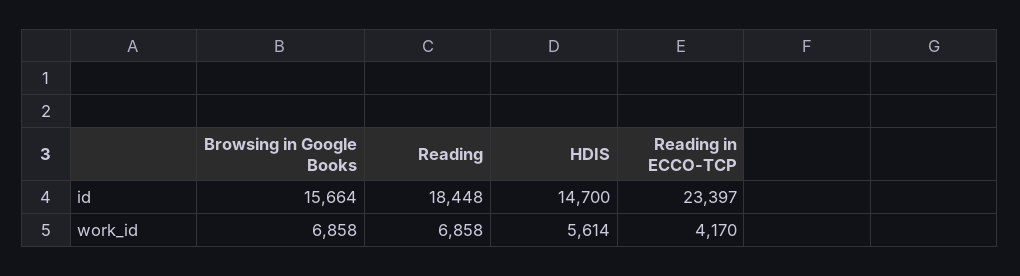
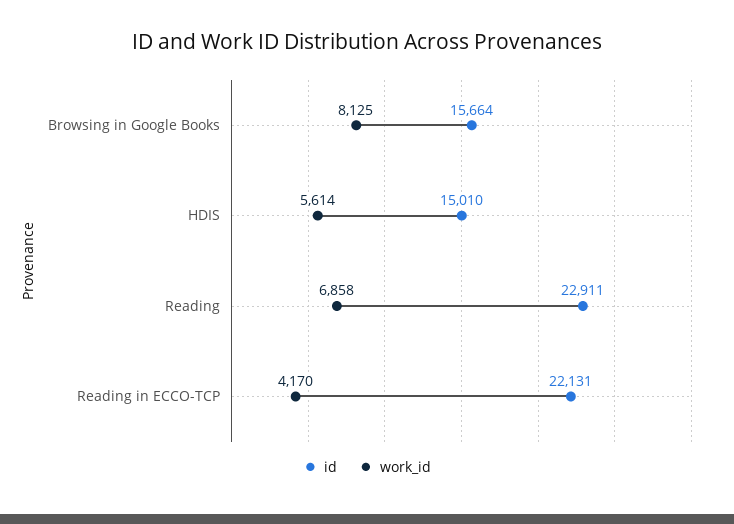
id, Reading: 18448 -> 22911
id, HDIS: 14700 -> 15010
id, Reading in ECCO-TCP: 23397 -> 22131
work_id, Browsing in Google Books: 6858 -> 8125

